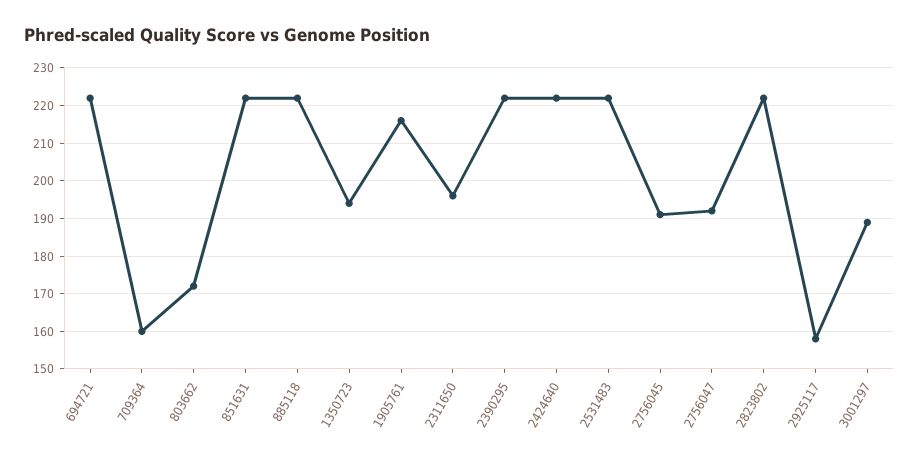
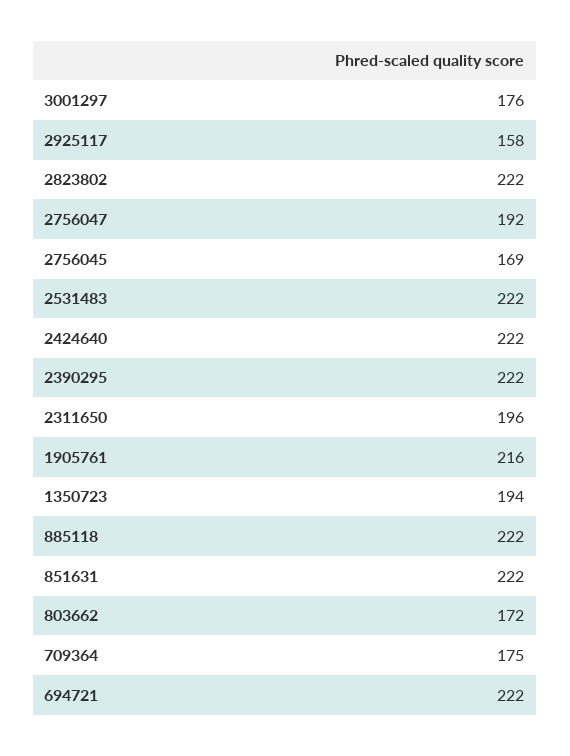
709364: 160 -> 175
2756045: 190 -> 169
3001297: 190 -> 176

